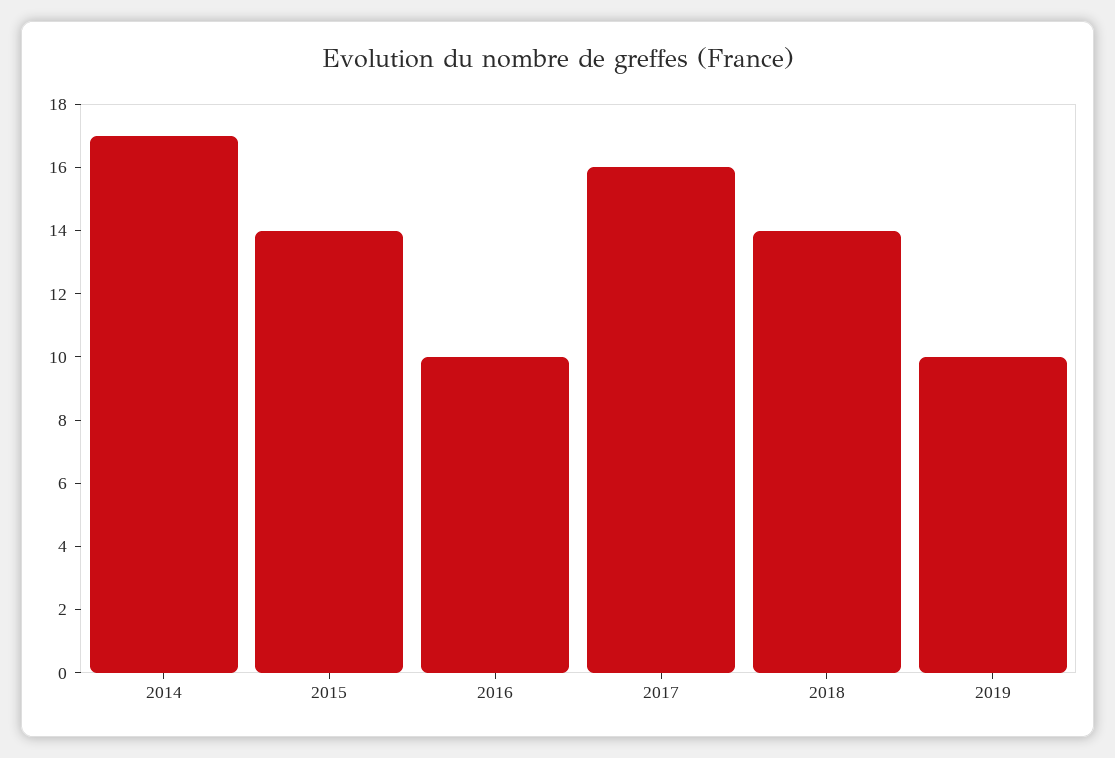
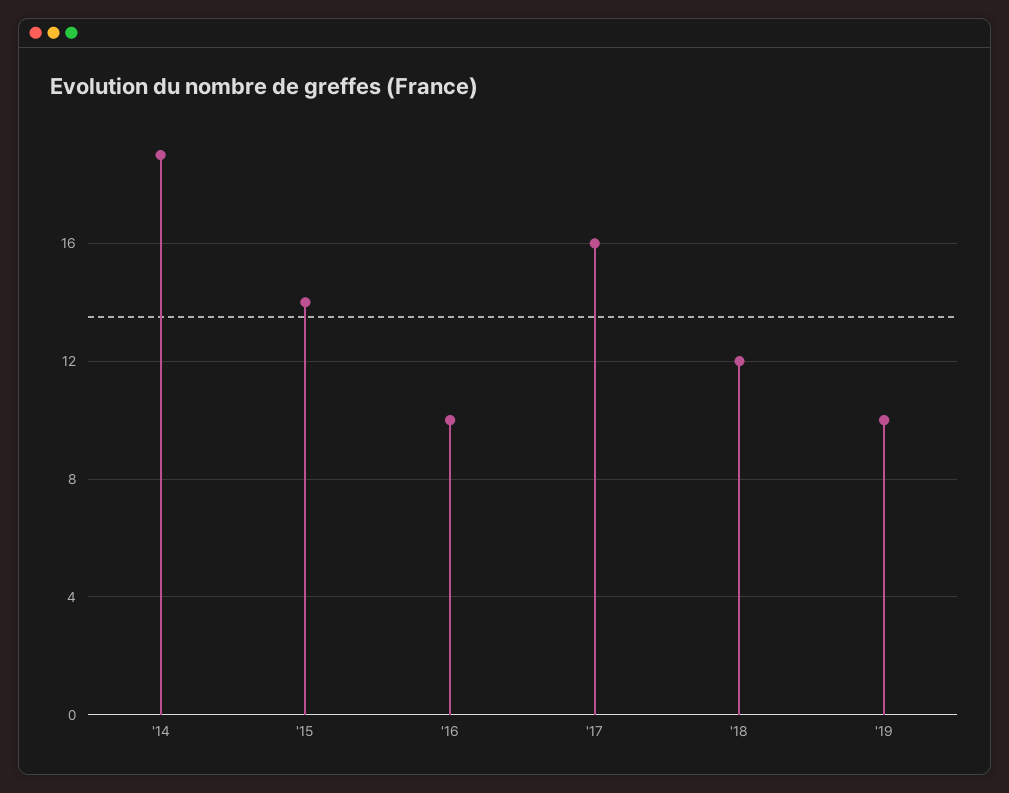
2014: 17 -> 19
2018: 14 -> 12

